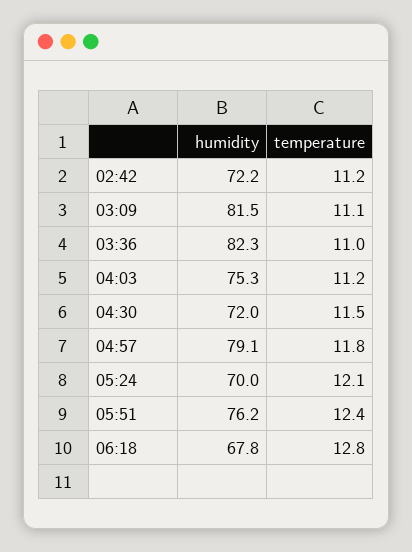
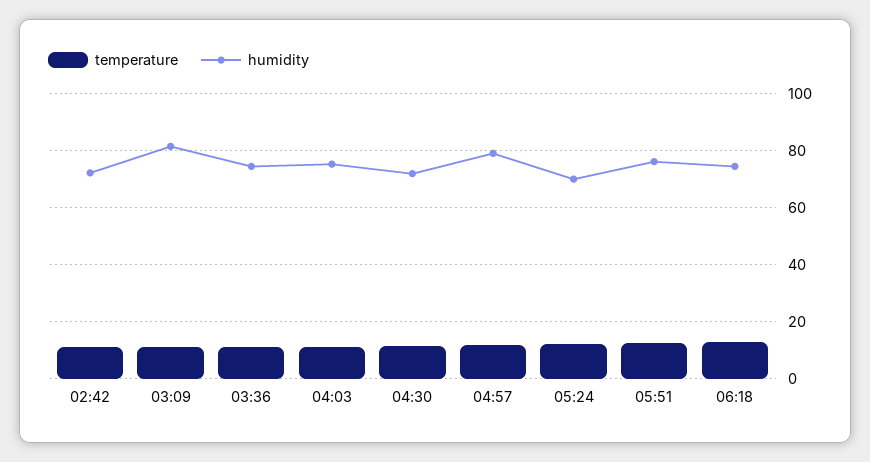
humidity, 03:36: 82.3 -> 75
humidity, 06:18: 67.8 -> 75

